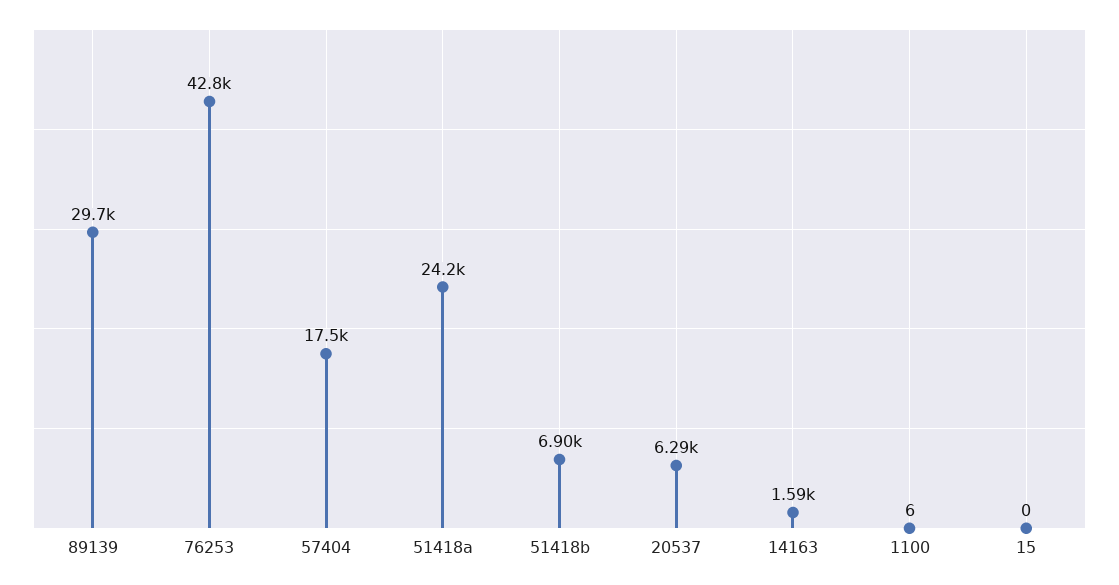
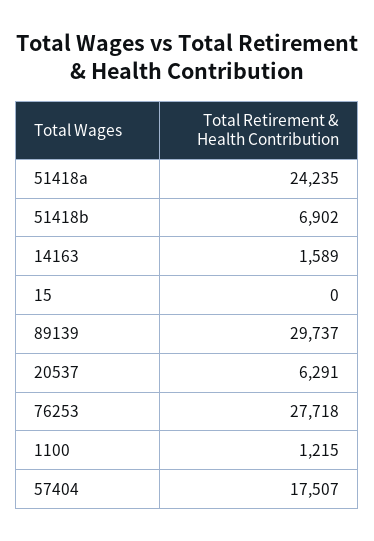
76253: 42800 -> 27718
1100: 6 -> 1215

